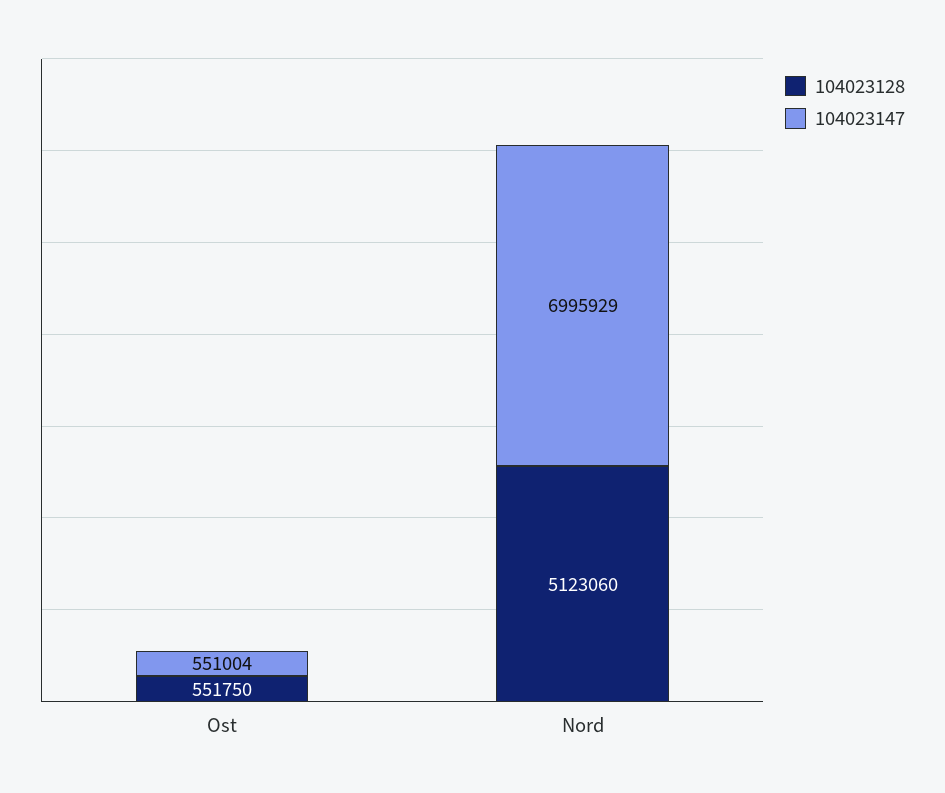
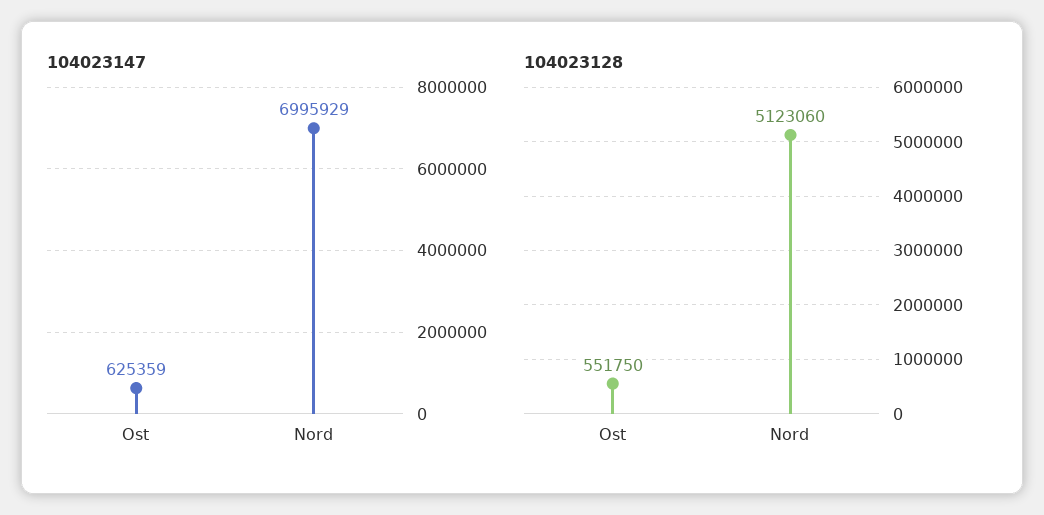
104023147, Ost: 551004 -> 625359

